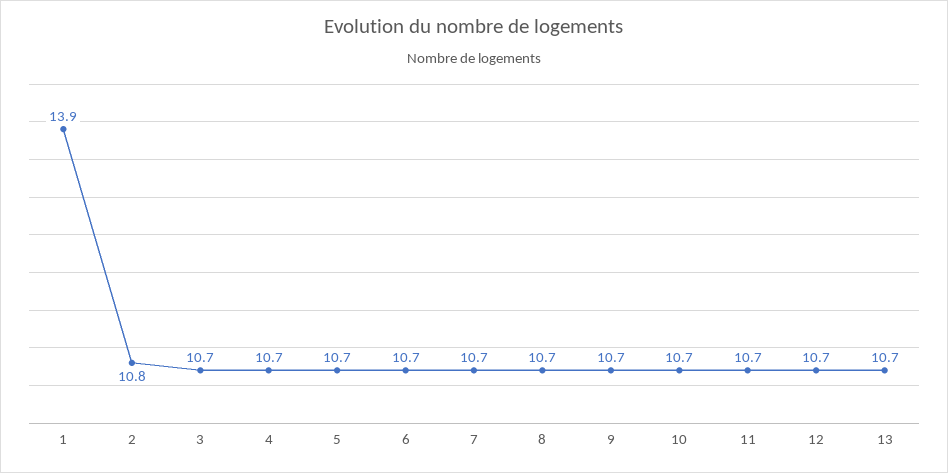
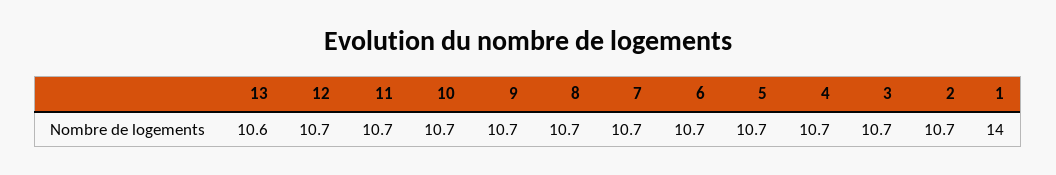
1: 13.9 -> 14
2: 10.8 -> 10.7
13: 10.7 -> 10.6

